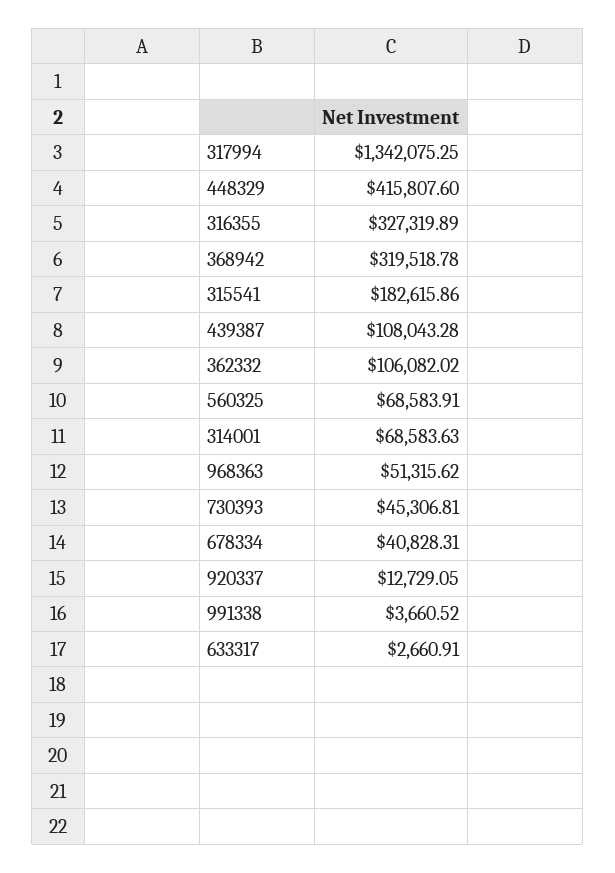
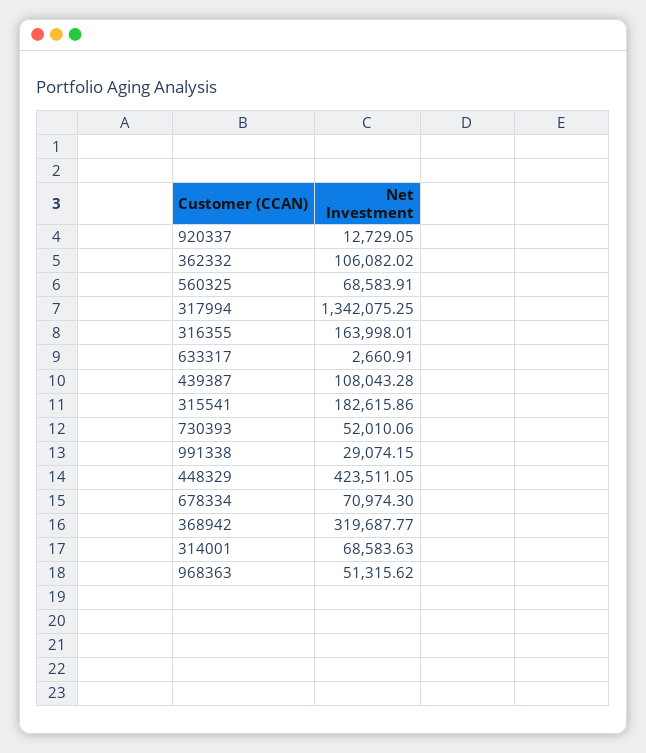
448329: 415807.6 -> 423511.05
316355: 327319.89 -> 163998.01
368942: 319518.78 -> 319687.77
730393: 45306.81 -> 52010.06
678334: 40828.31 -> 70974.3
991338: 3660.52 -> 29074.15

